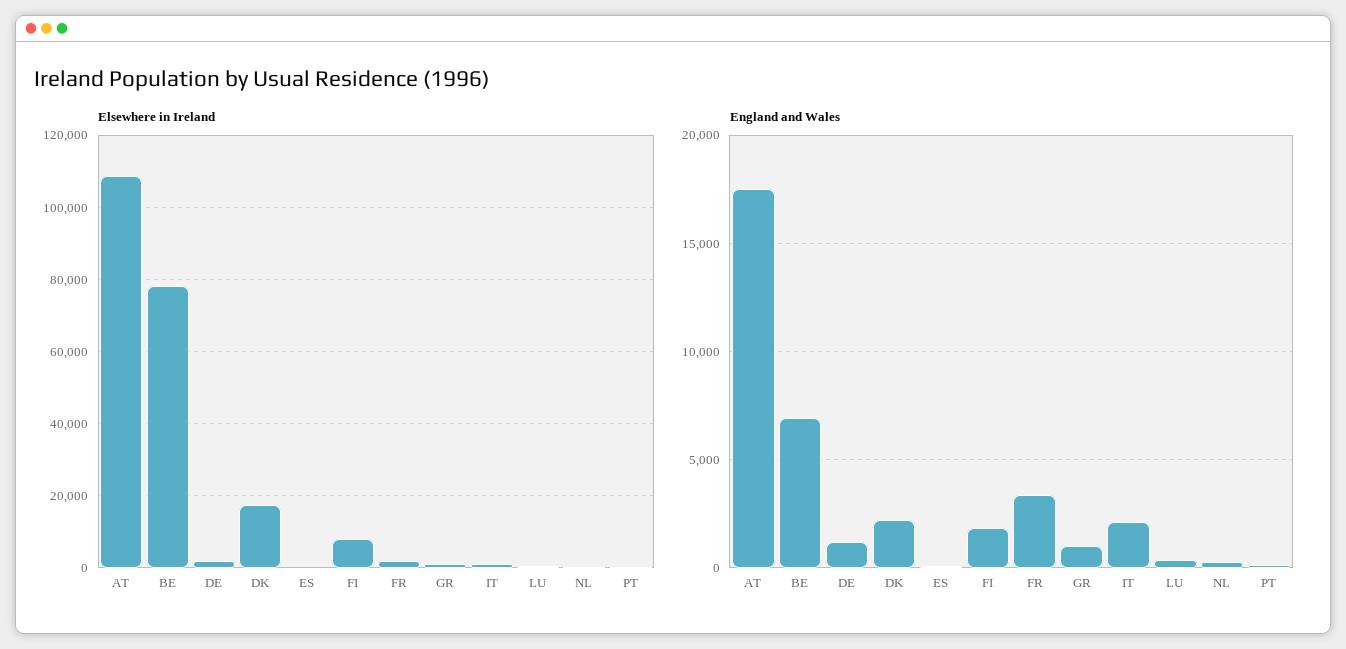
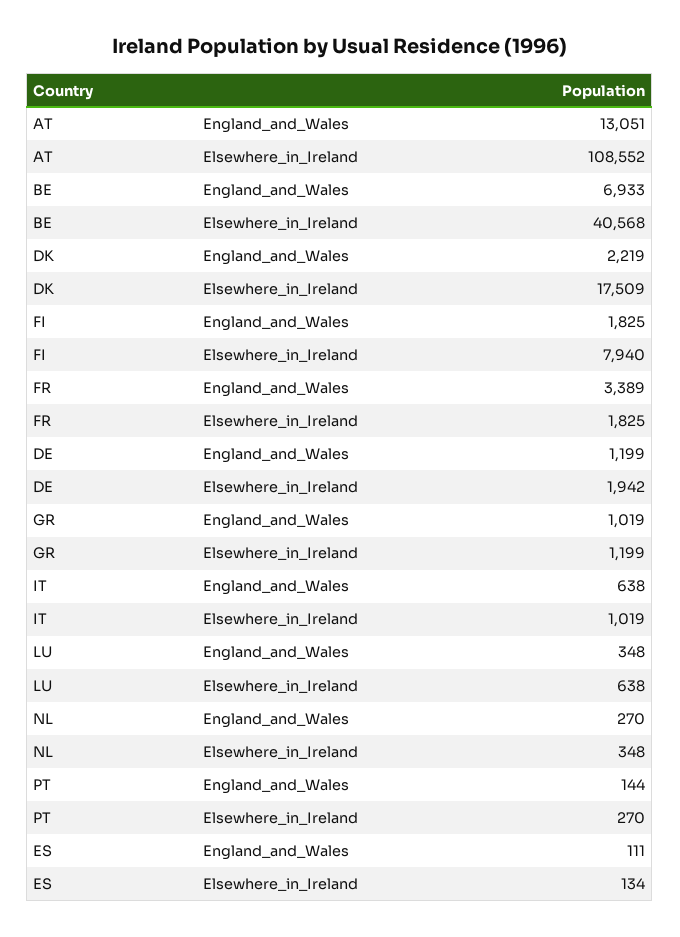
Elsewhere in Ireland, BE: 78000 -> 40568
England and Wales, AT: 17500 -> 13051
England and Wales, IT: 2000 -> 638

